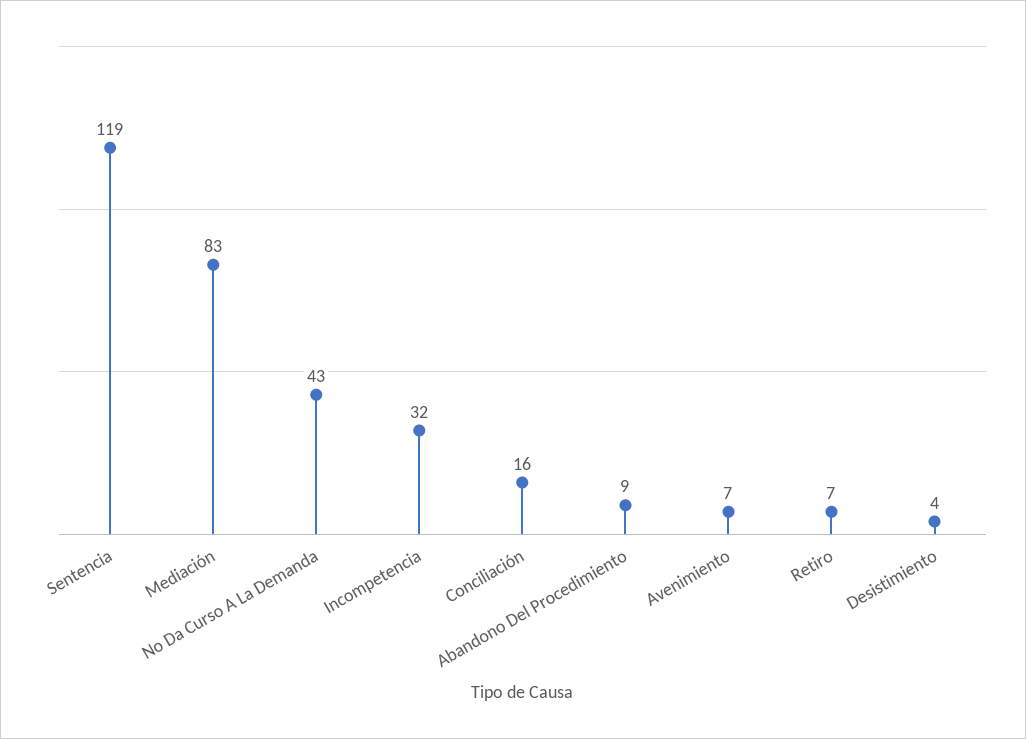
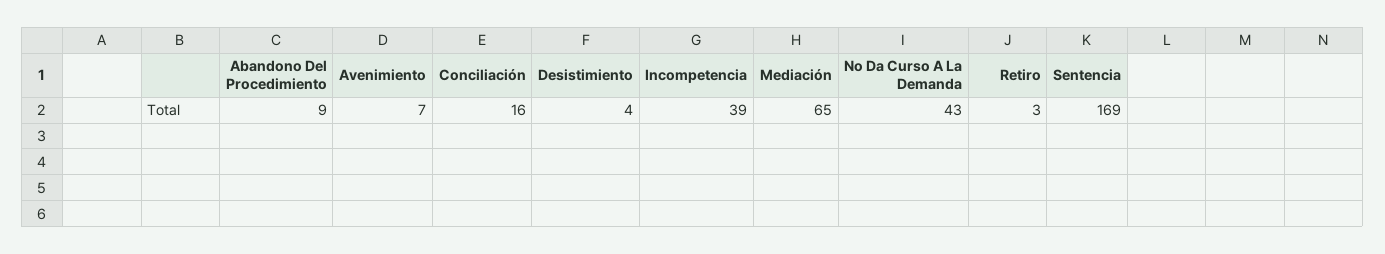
Sentencia: 119 -> 169
Mediación: 83 -> 65
Incompetencia: 32 -> 39
Retiro: 7 -> 3

